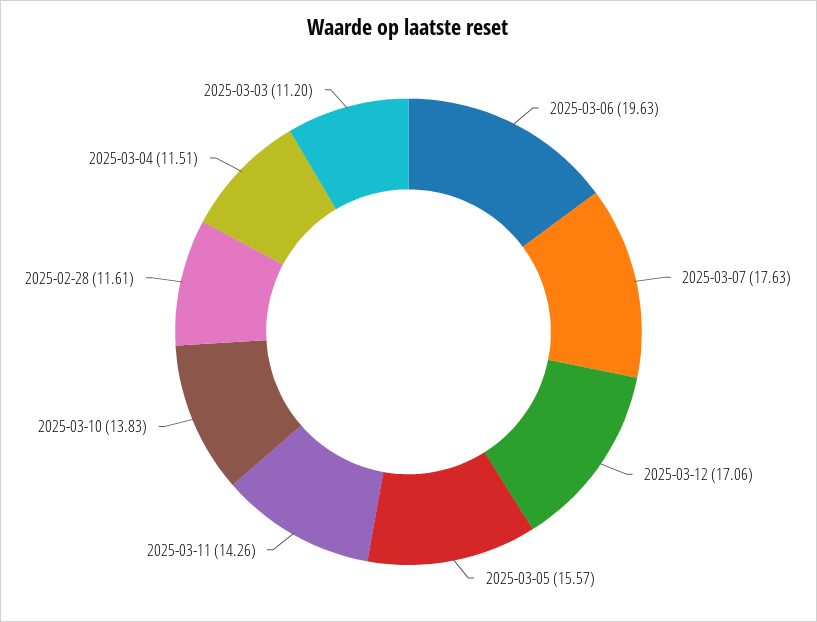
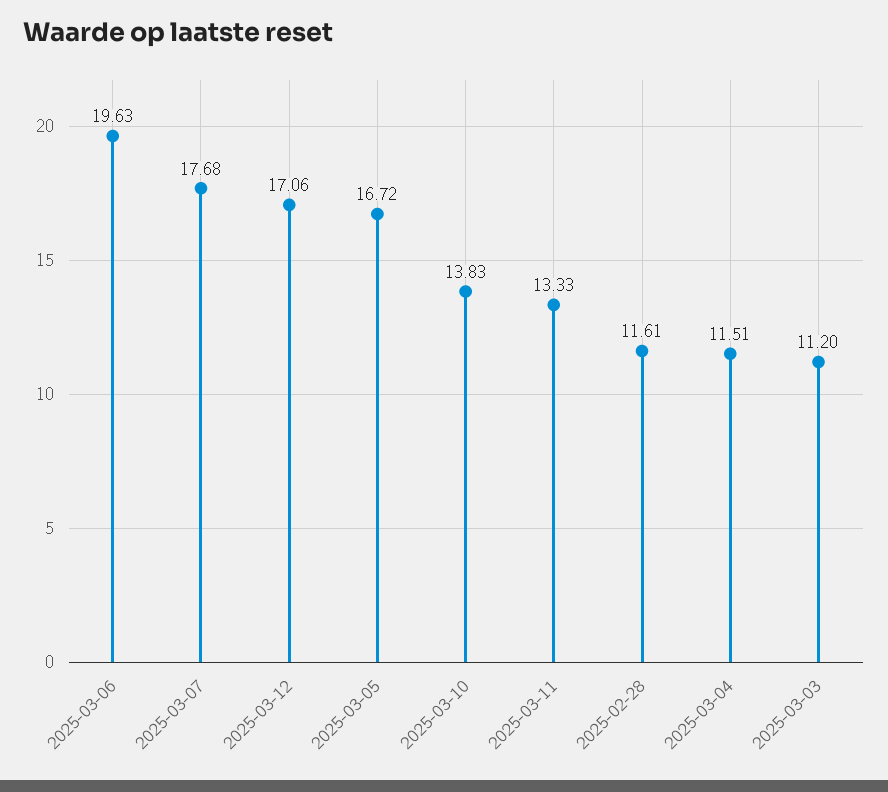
2025-03-07: 17.63 -> 17.68
2025-03-05: 15.57 -> 16.72
2025-03-11: 14.26 -> 13.33

